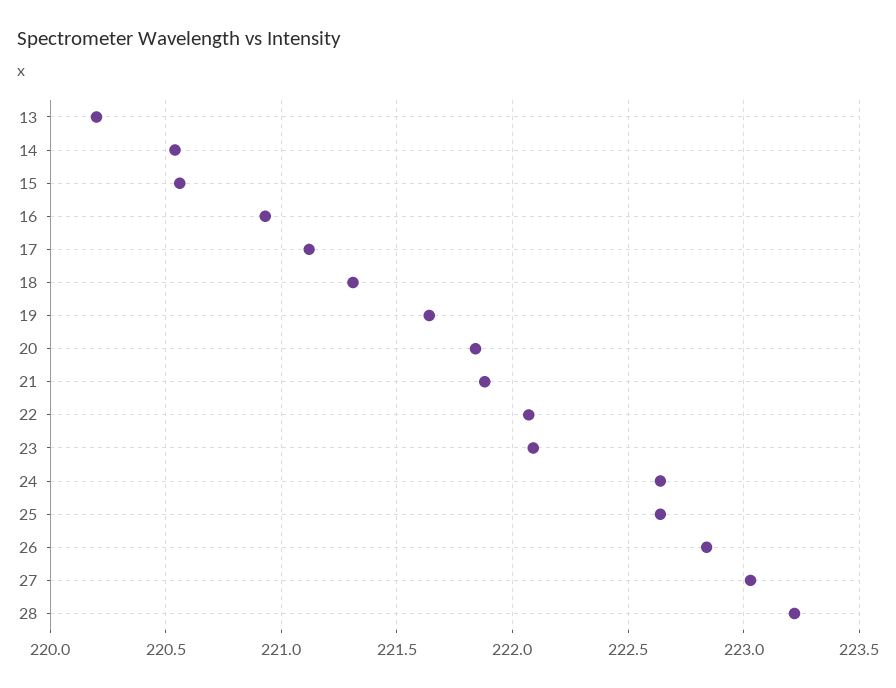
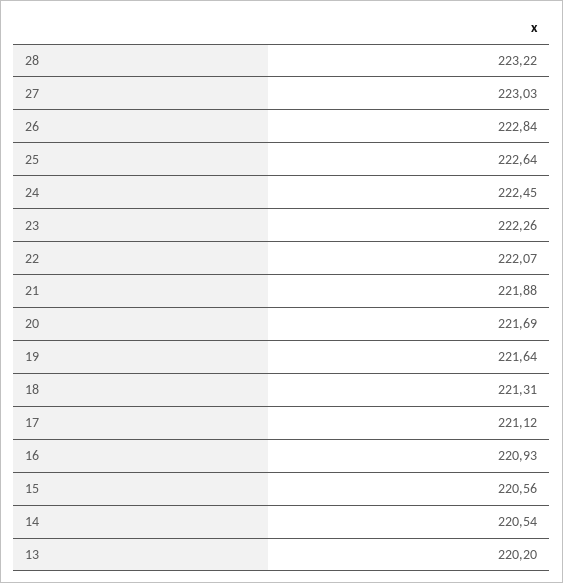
20: 221.85 -> 221.69
23: 222.1 -> 222.26
24: 222.65 -> 222.45

